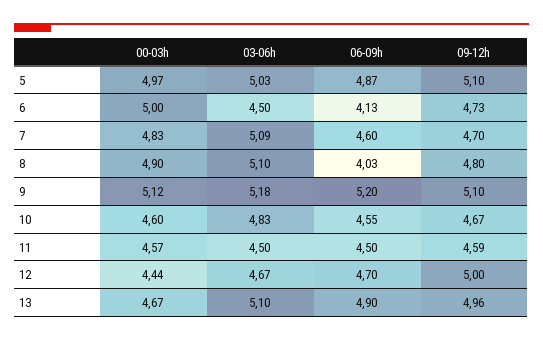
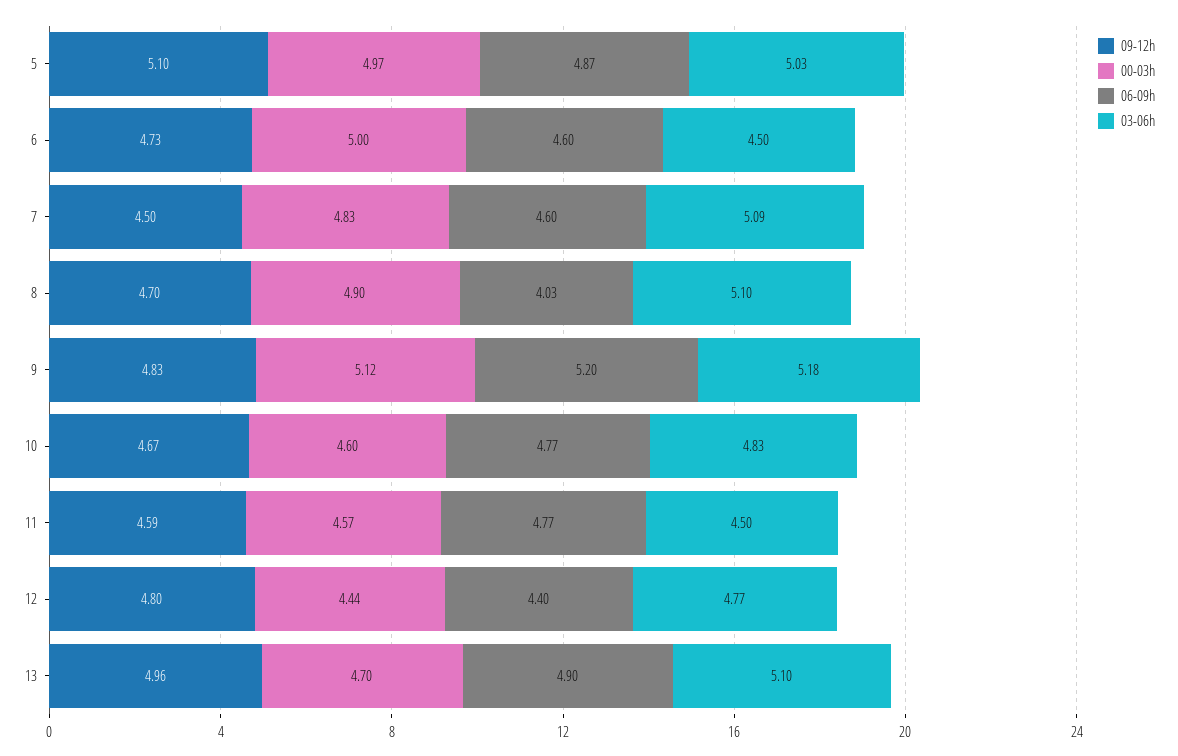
06-09h, 6: 4.13 -> 4.6
09-12h, 7: 4.7 -> 4.5
09-12h, 8: 4.8 -> 4.7
09-12h, 9: 5.1 -> 4.83
06-09h, 10: 4.55 -> 4.77
06-09h, 11: 4.5 -> 4.77
03-06h, 12: 4.67 -> 4.77
06-09h, 12: 4.7 -> 4.4
09-12h, 12: 5 -> 4.8
00-03h, 13: 4.67 -> 4.7

